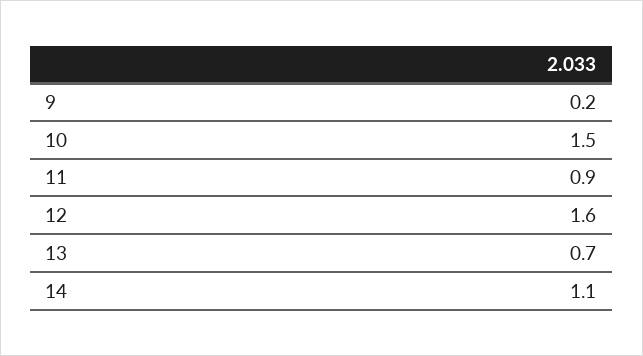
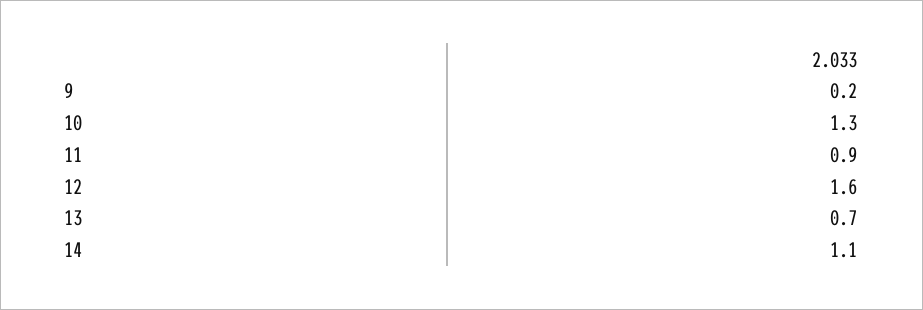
10: 1.5 -> 1.3

